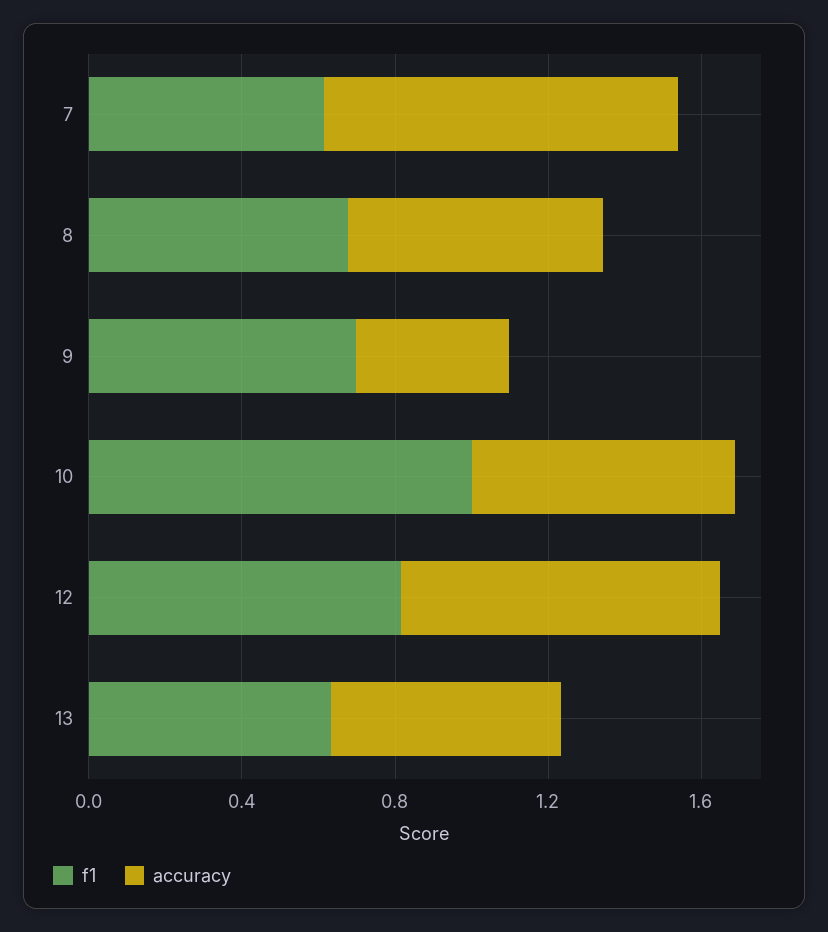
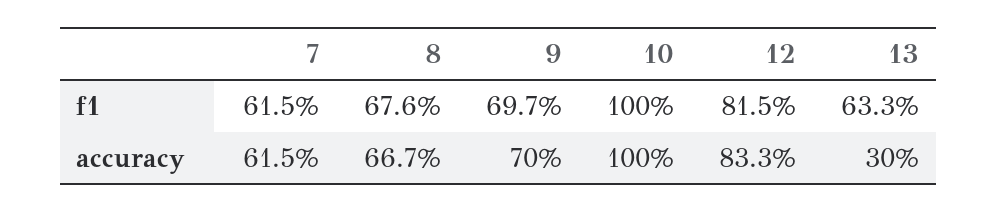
accuracy, 7: 0.9 -> 0.615
accuracy, 9: 0.4 -> 0.7
accuracy, 10: 0.7 -> 1
accuracy, 13: 0.6 -> 0.3

